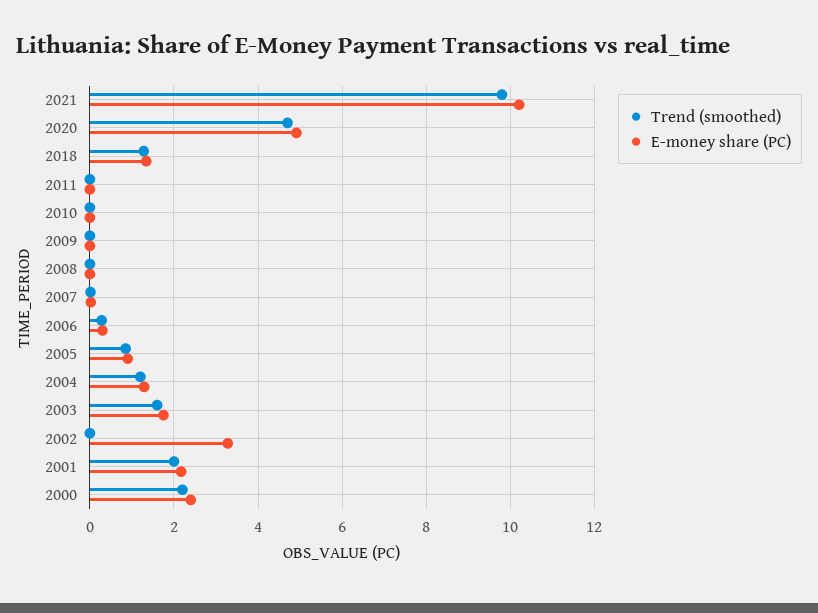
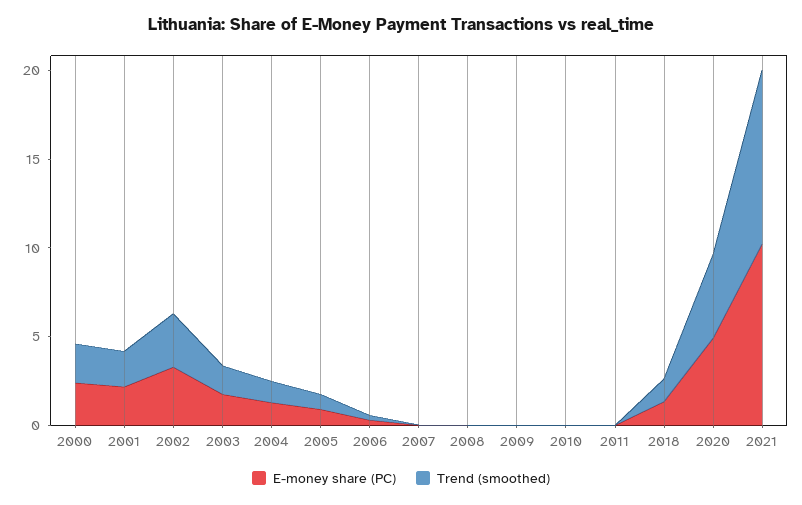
Trend (smoothed), 2002: 0 -> 3

